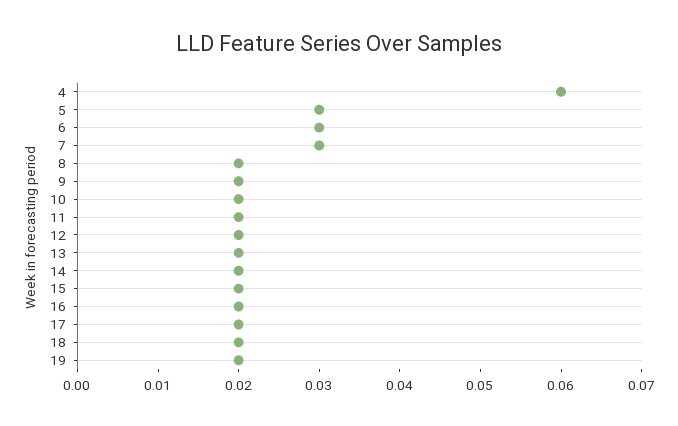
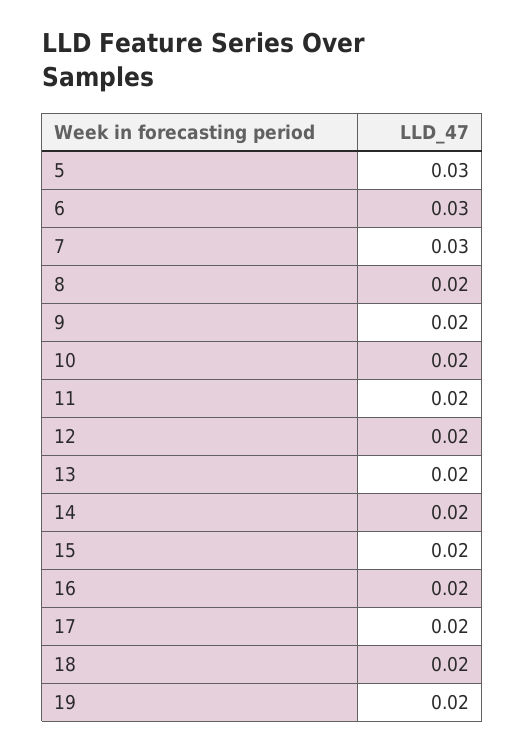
4: 0.06 -> none

